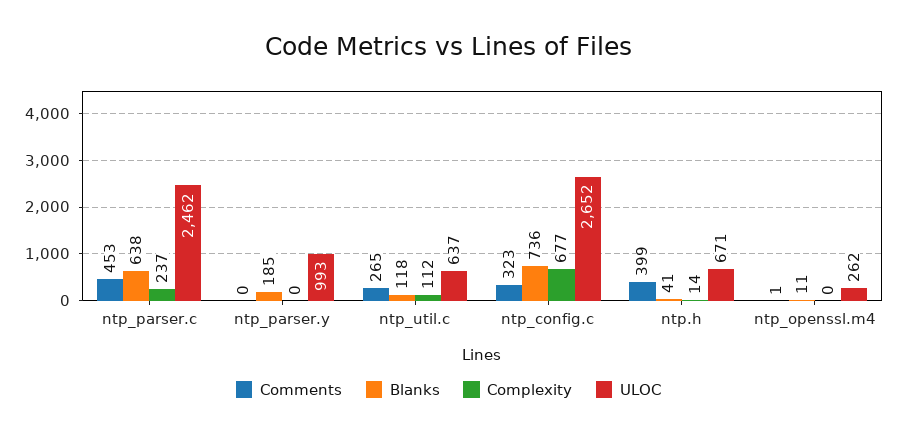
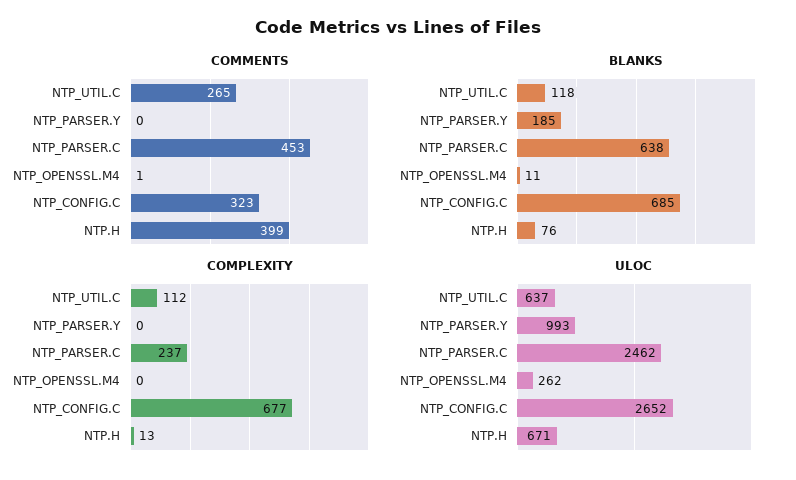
Blanks, ntp_config.c: 736 -> 685
Blanks, ntp.h: 41 -> 76
Complexity, ntp.h: 14 -> 13

